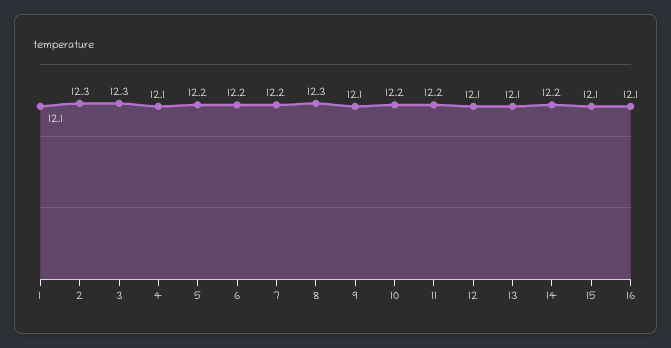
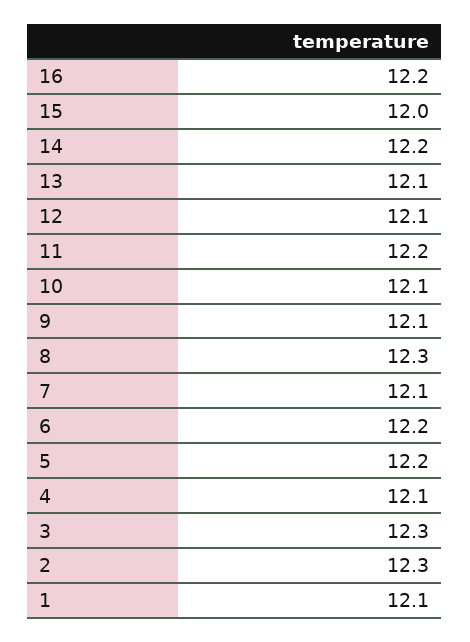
7: 12.2 -> 12.1
10: 12.2 -> 12.1
15: 12.1 -> 12
16: 12.1 -> 12.2

